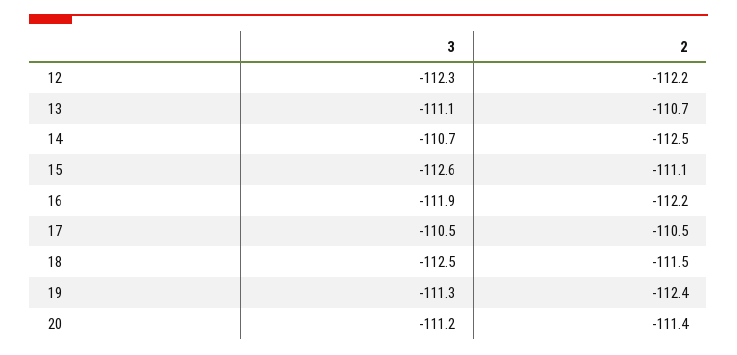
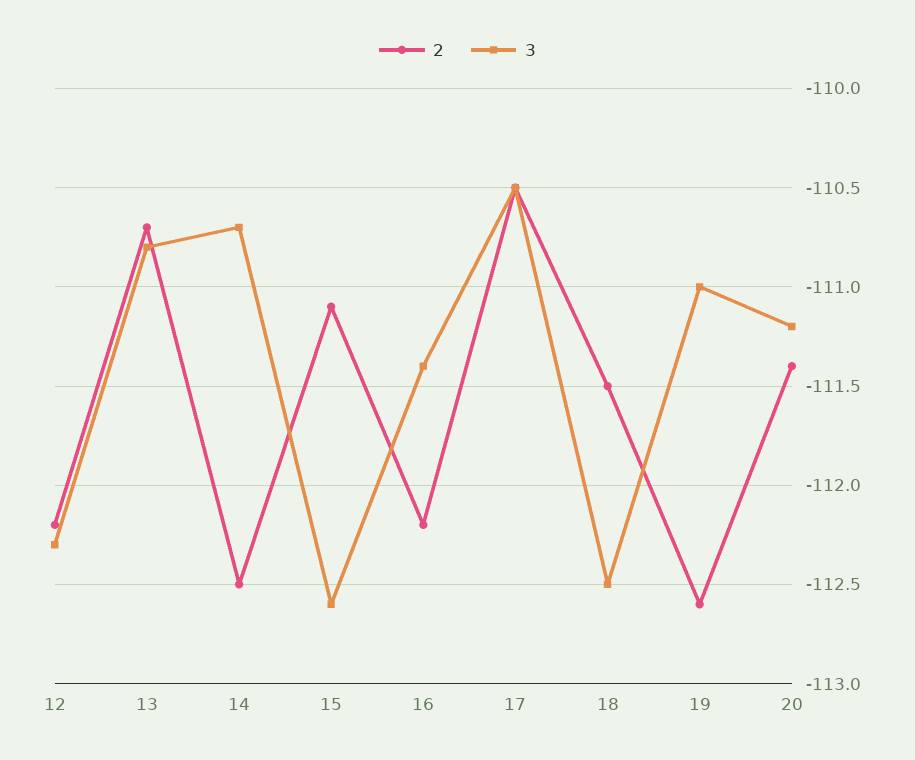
3, 13: -111.1 -> -110.8
3, 16: -111.9 -> -111.4
3, 19: -111.3 -> -111
2, 19: -112.4 -> -112.6

